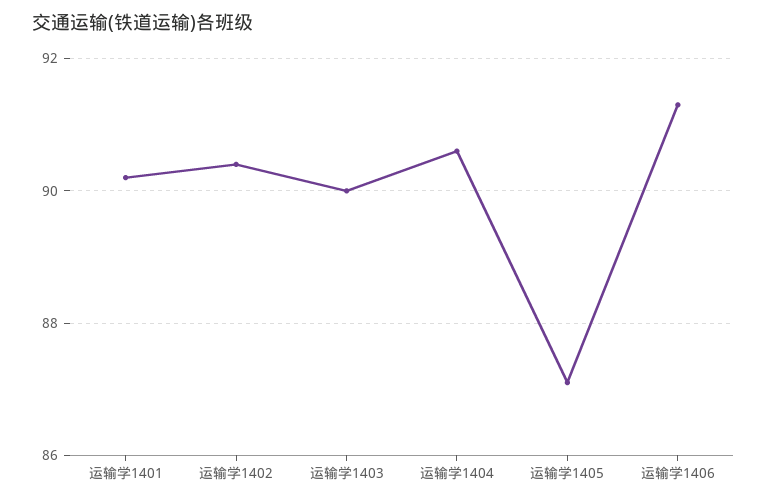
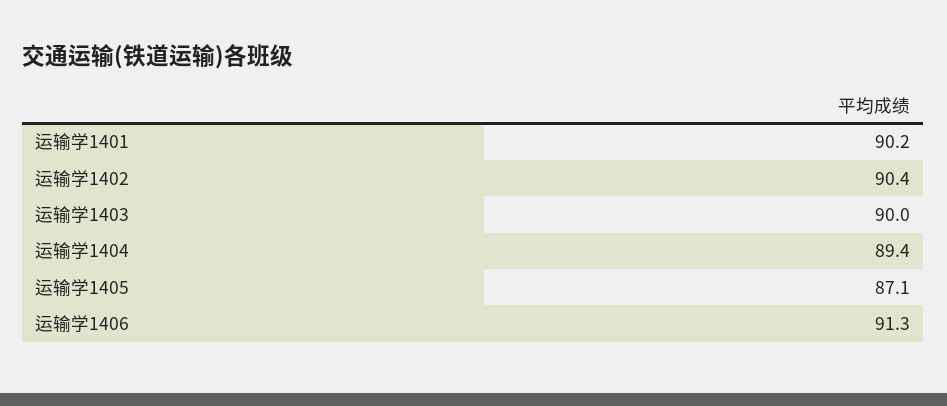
运输学1404: 90.5 -> 89.4

